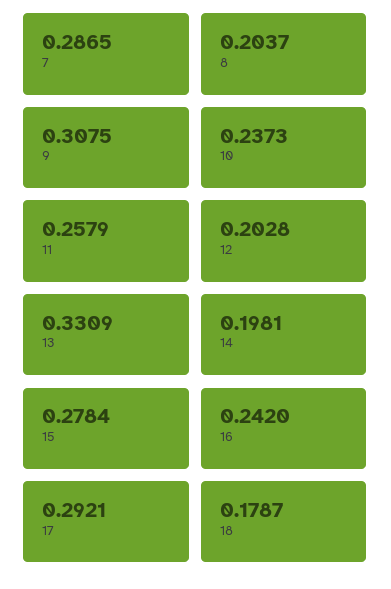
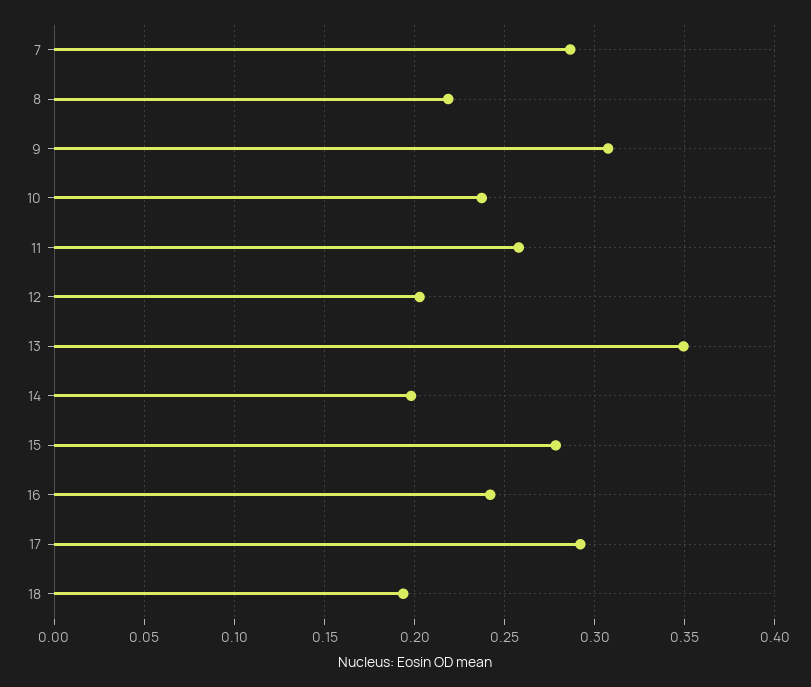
8: 0.2037 -> 0.22
13: 0.3309 -> 0.35
18: 0.1787 -> 0.195

